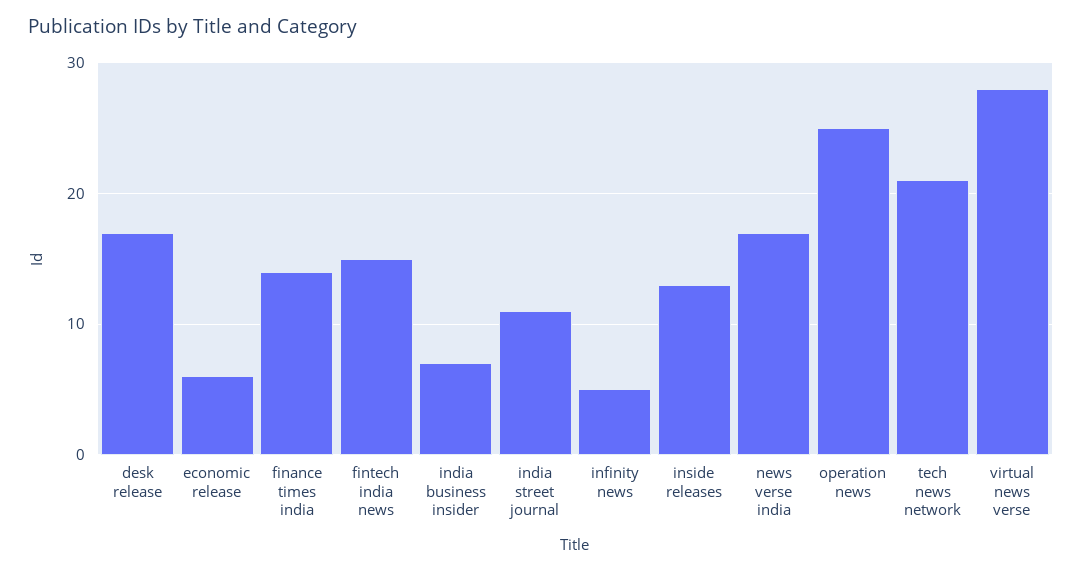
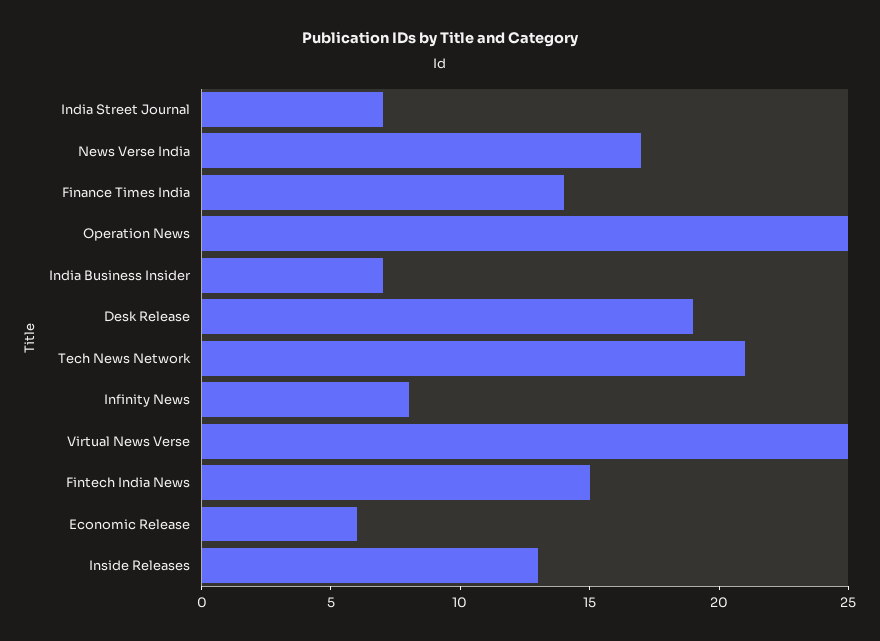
desk release: 17 -> 19
india street journal: 11 -> 7
infinity news: 5 -> 8
virtual news verse: 28 -> 25

